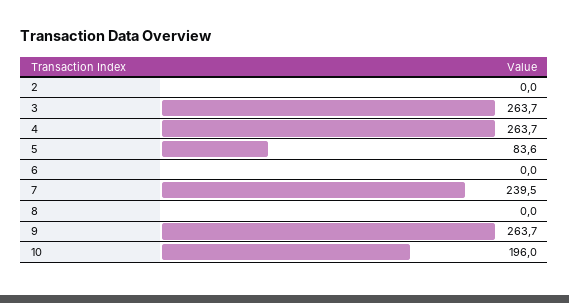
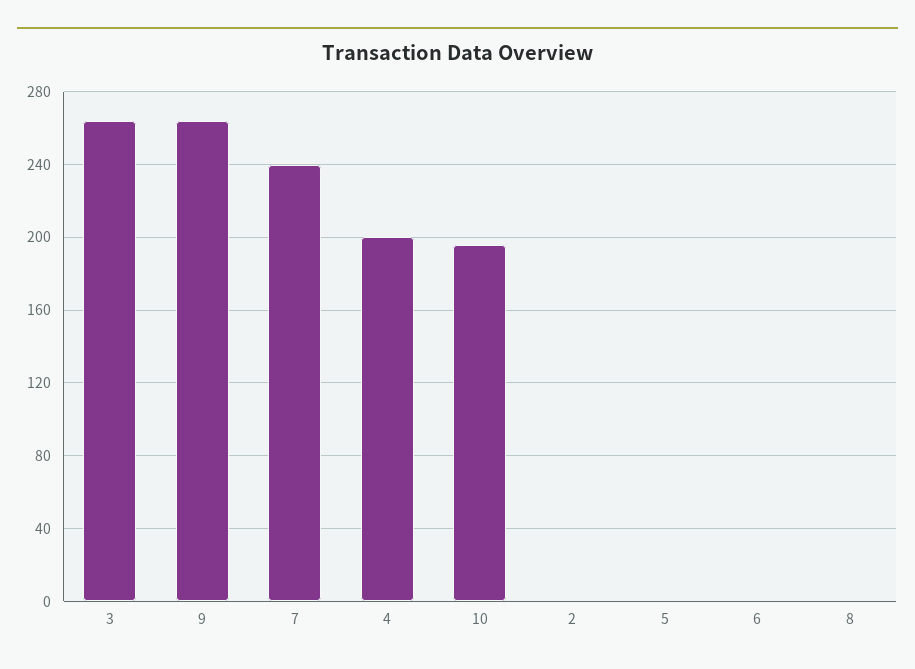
4: 263.7 -> 200
5: 83.6 -> 0

